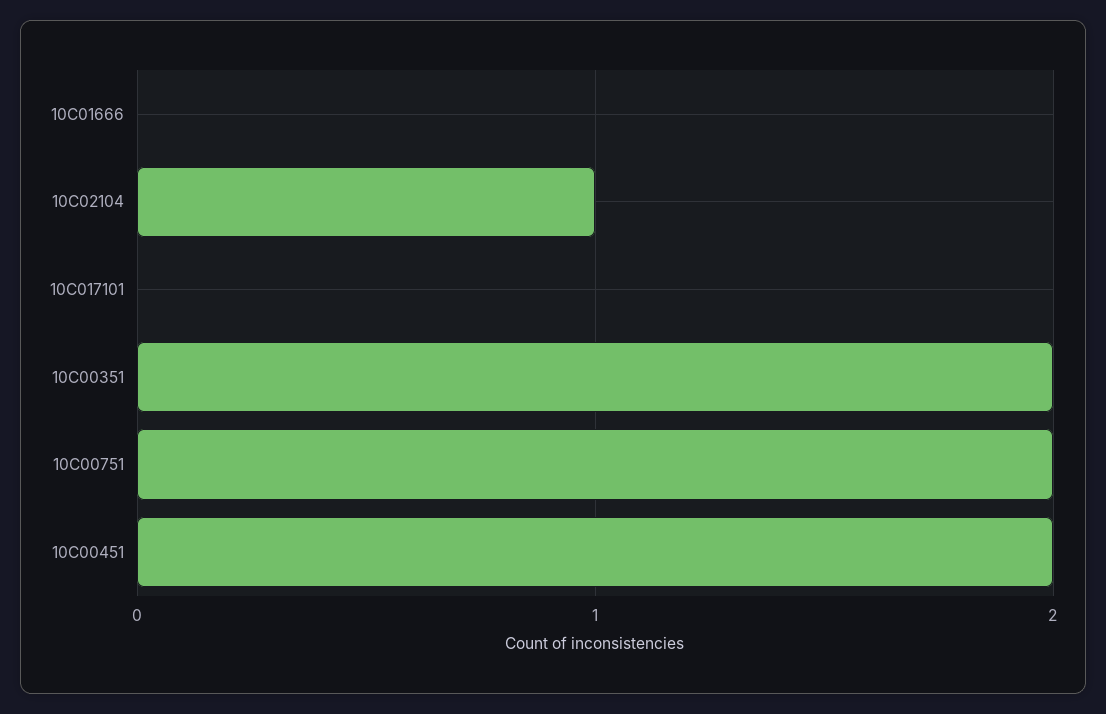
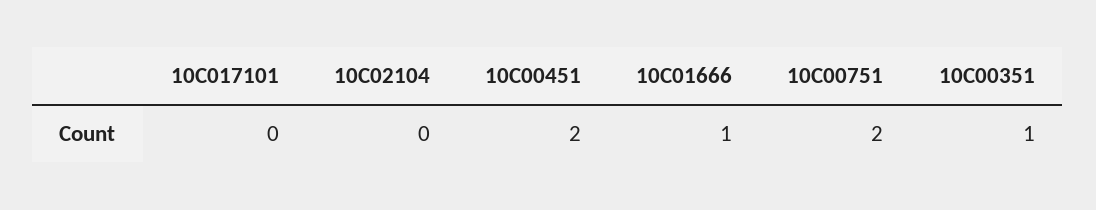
10C01666: 0 -> 1
10C02104: 1 -> 0
10C00351: 2 -> 1

